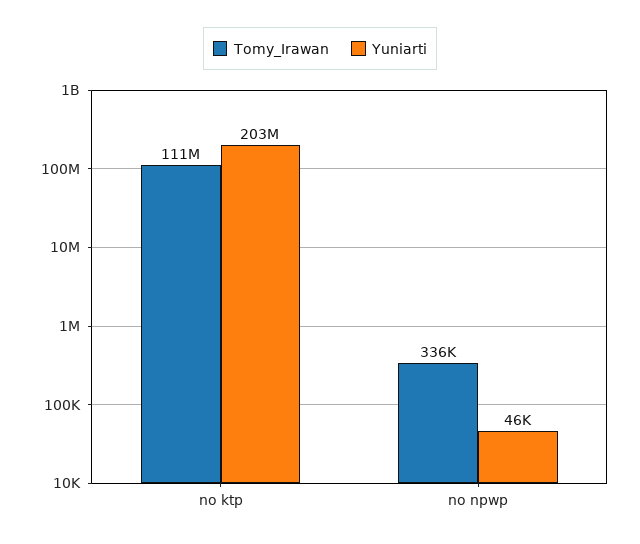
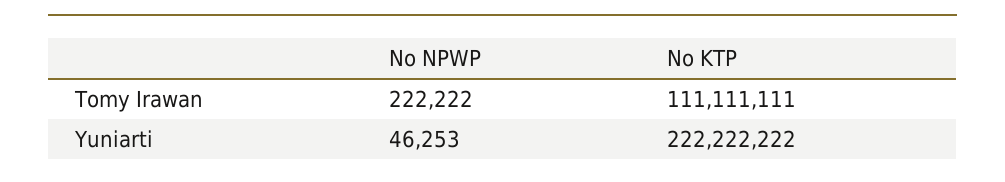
Yuniarti, no ktp: 203000000 -> 222222222
Tomy_Irawan, no npwp: 336000 -> 222222

